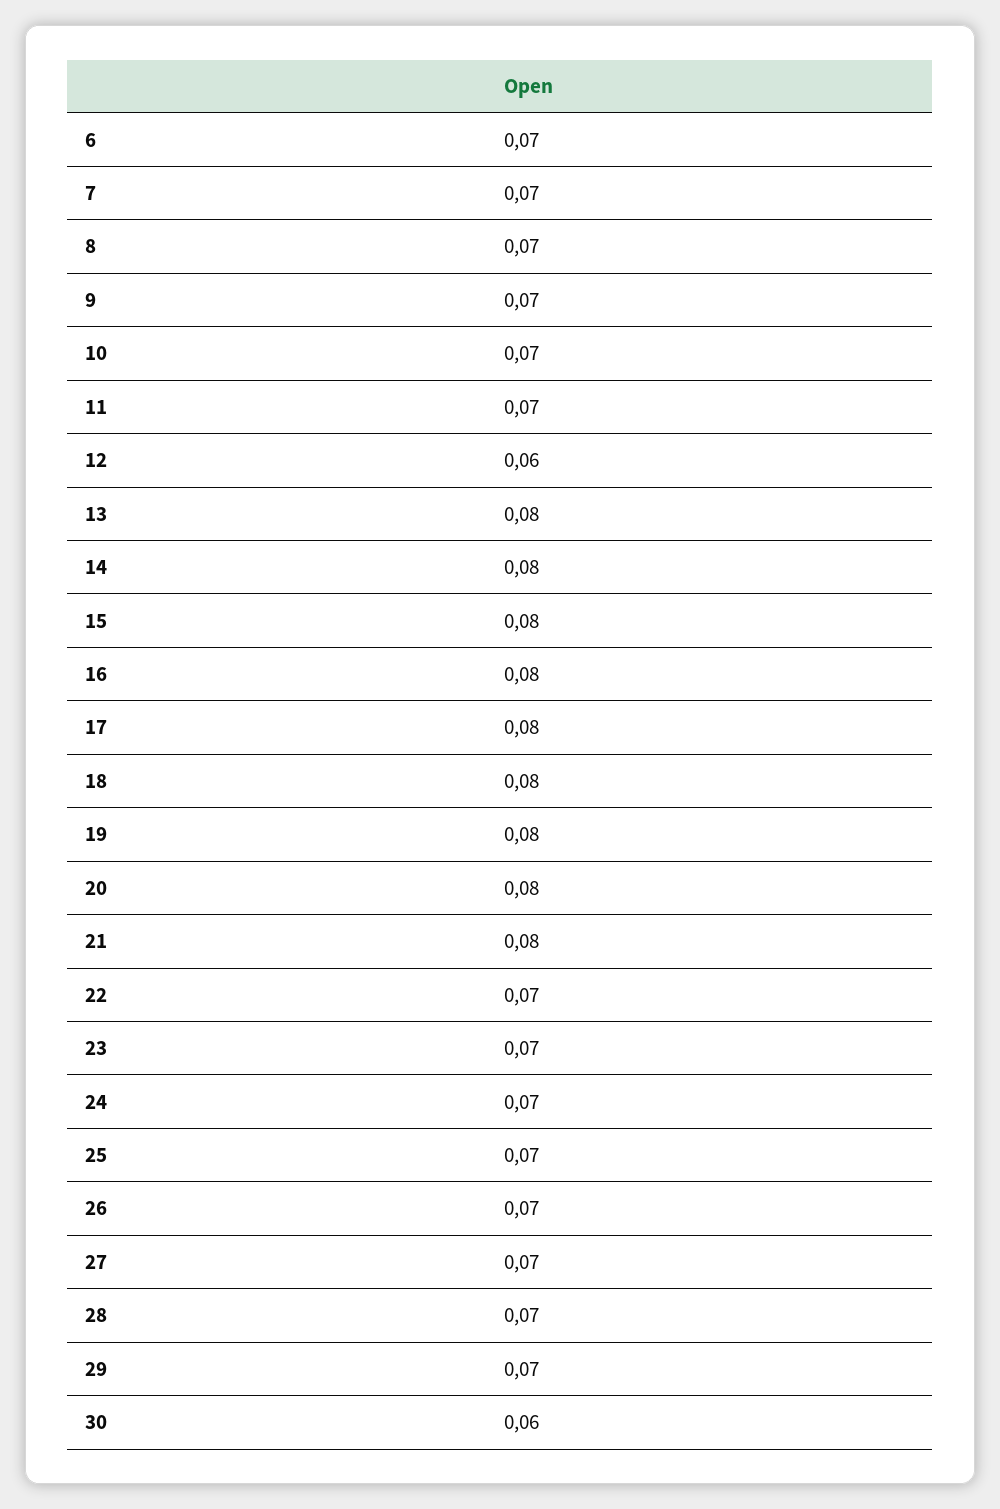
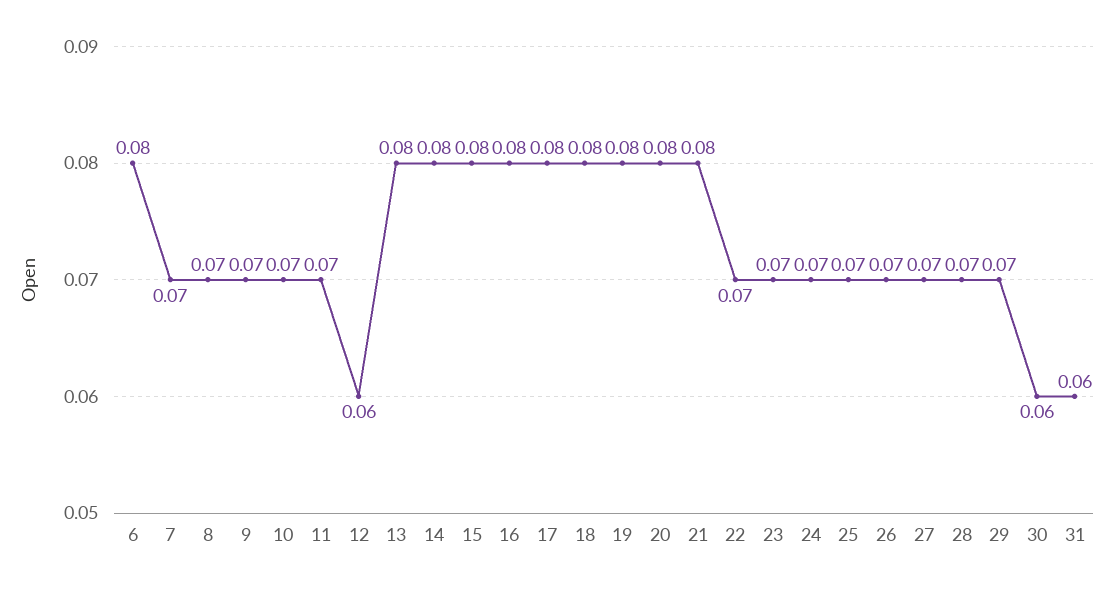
6: 0.07 -> 0.08
31: none -> 0.06

